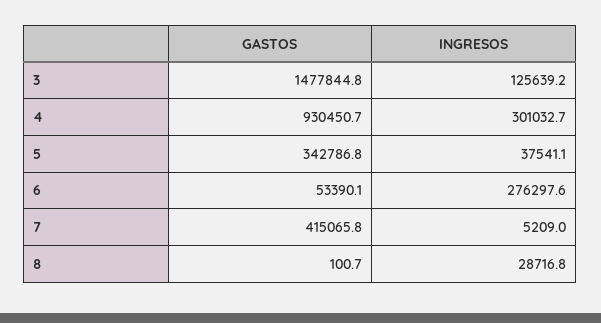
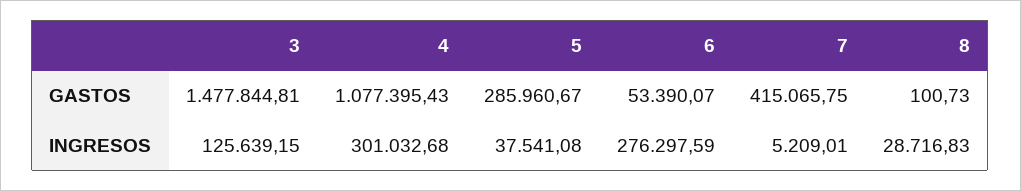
GASTOS, 4: 930450.7 -> 1077395.43
GASTOS, 5: 342786.8 -> 285960.67

